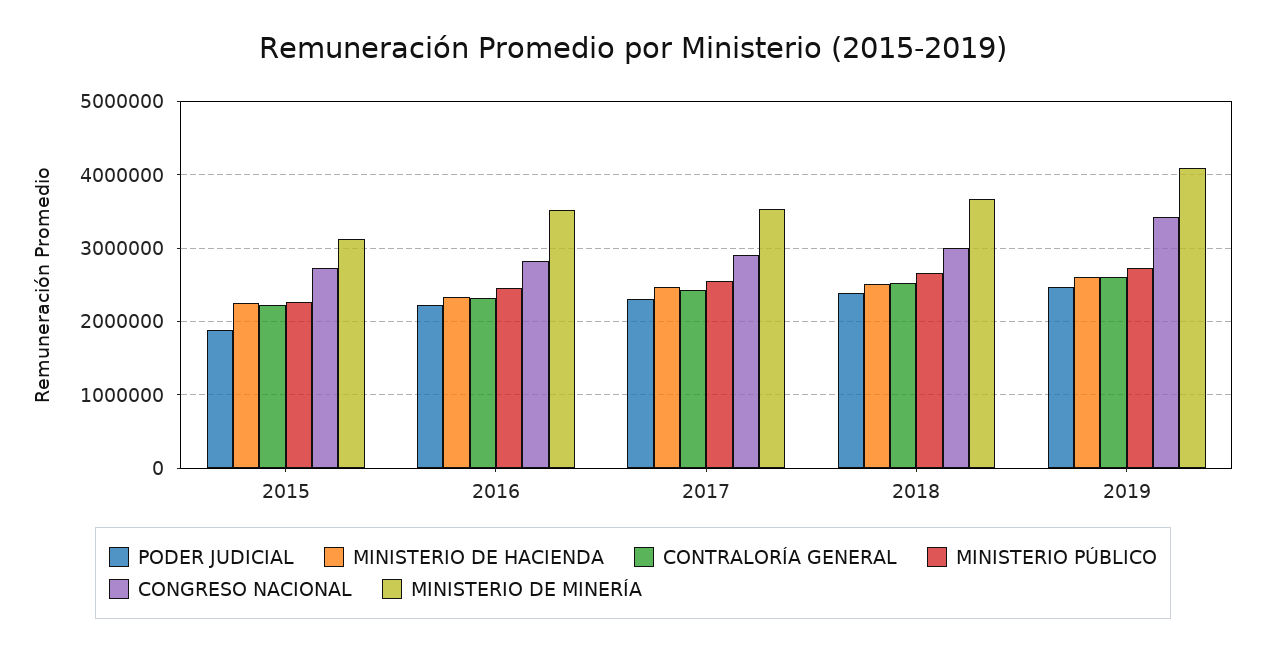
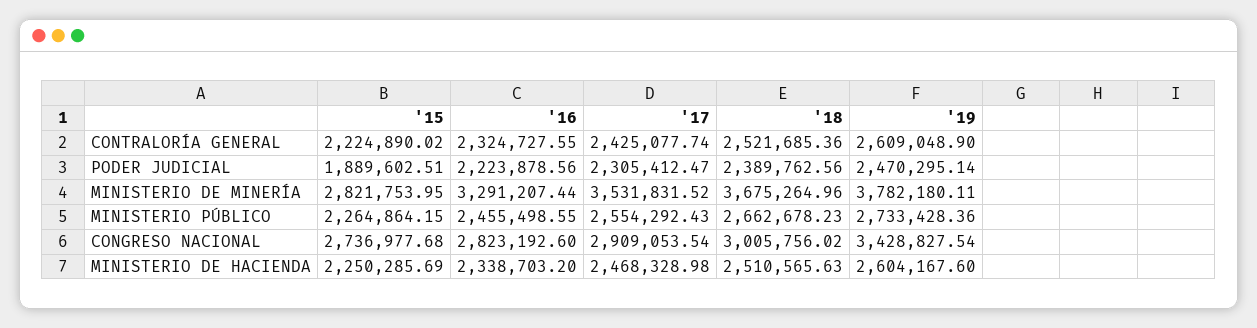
MINISTERIO DE MINERÍA, 2015: 3100000 -> 2821753.95
MINISTERIO DE MINERÍA, 2016: 3500000 -> 3291207.44
MINISTERIO DE MINERÍA, 2019: 4100000 -> 3782180.11

